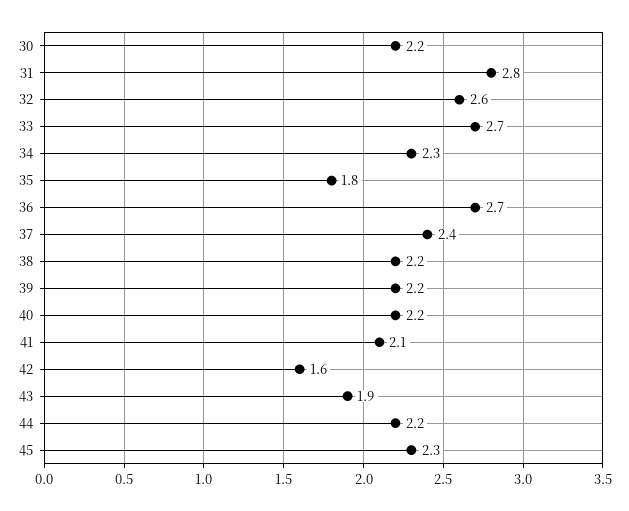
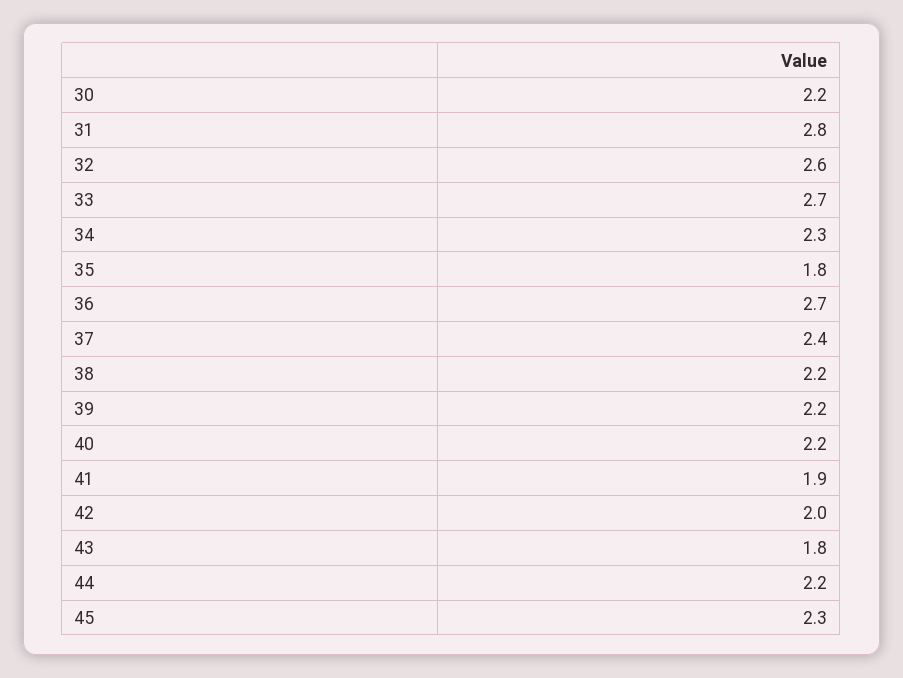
41: 2.1 -> 1.9
42: 1.6 -> 2
43: 1.9 -> 1.8

